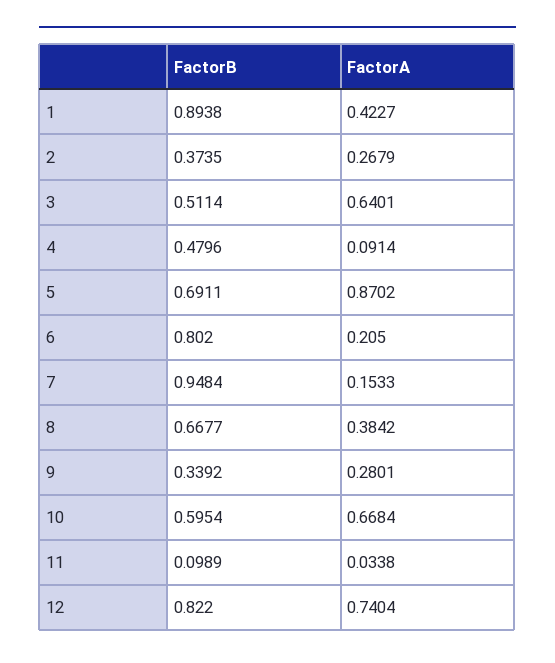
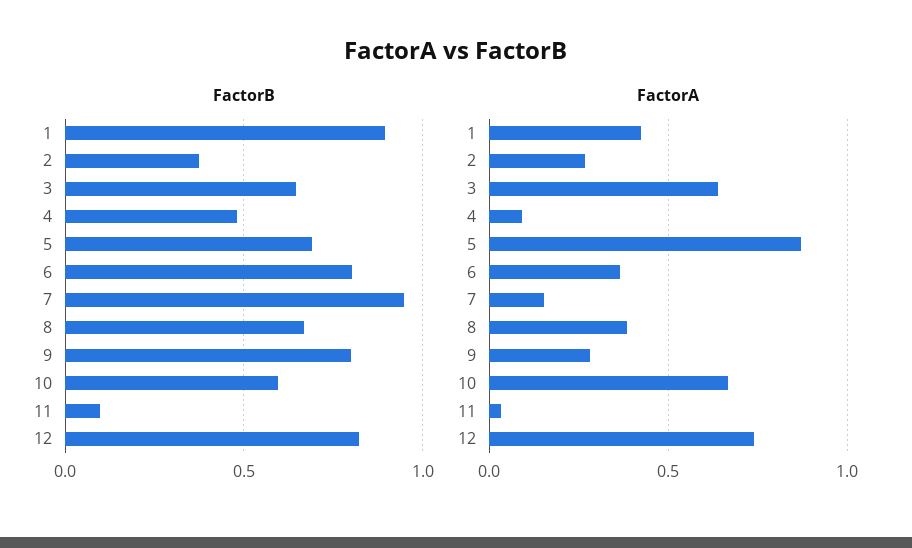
FactorB, 3: 0.5114 -> 0.65
FactorA, 6: 0.205 -> 0.35
FactorB, 9: 0.3392 -> 0.8

